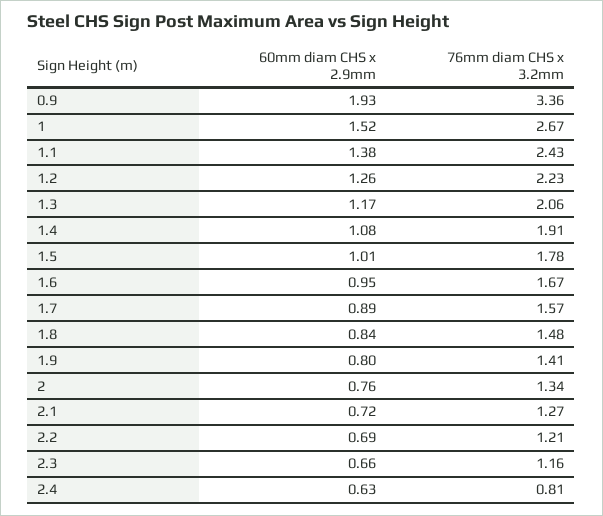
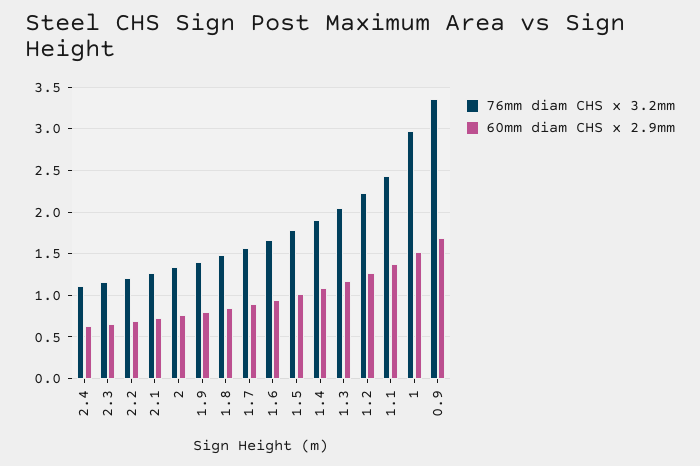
60mm diam CHS x 2.9mm, 0.9: 1.93 -> 1.7
76mm diam CHS x 3.2mm, 1: 2.67 -> 3
76mm diam CHS x 3.2mm, 2.4: 0.81 -> 1.1

